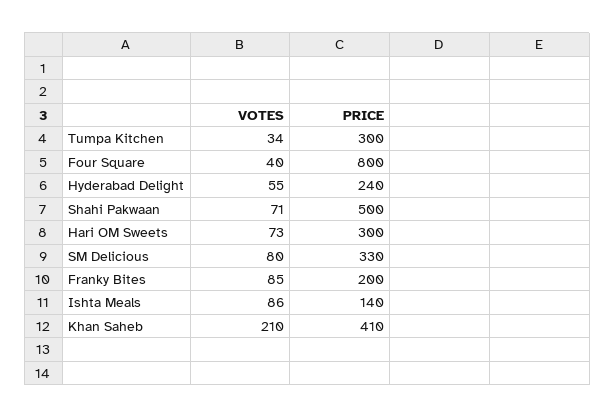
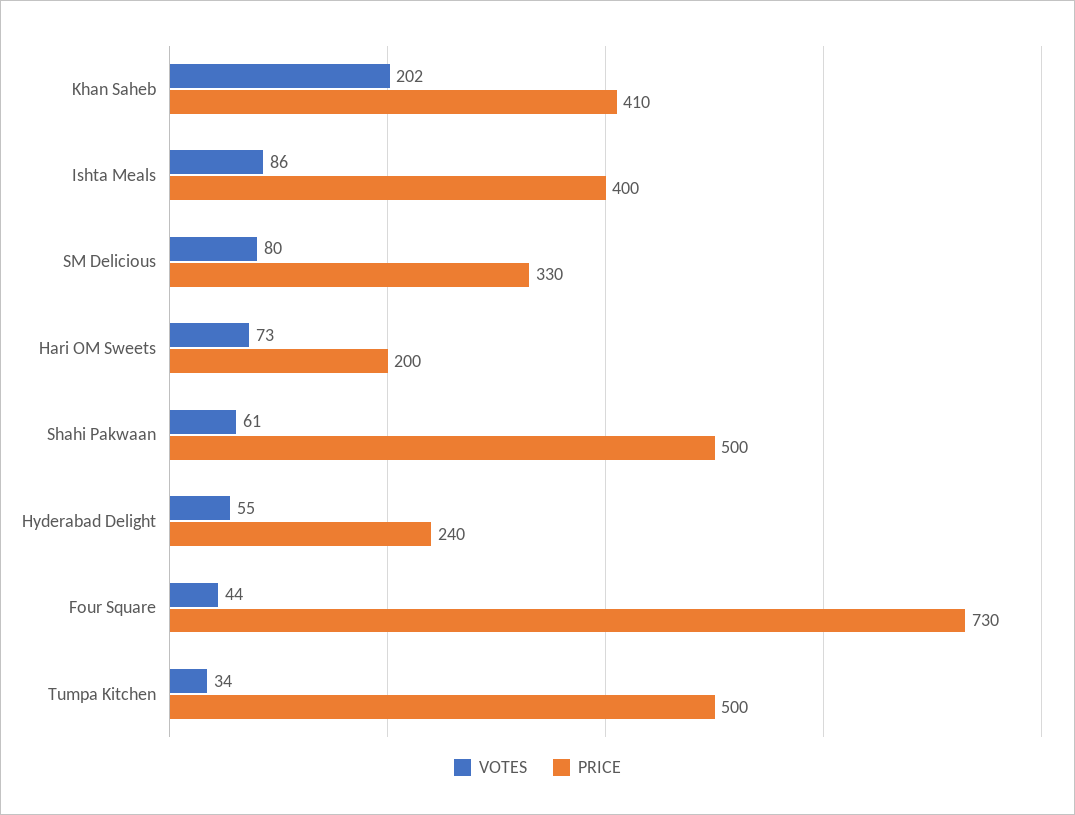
PRICE, Tumpa Kitchen: 300 -> 500
VOTES, Four Square: 40 -> 44
PRICE, Four Square: 800 -> 730
VOTES, Shahi Pakwaan: 71 -> 61
PRICE, Hari OM Sweets: 300 -> 200
VOTES, Franky Bites: 85 -> none
PRICE, Franky Bites: 200 -> none
PRICE, Ishta Meals: 140 -> 400
VOTES, Khan Saheb: 210 -> 202

